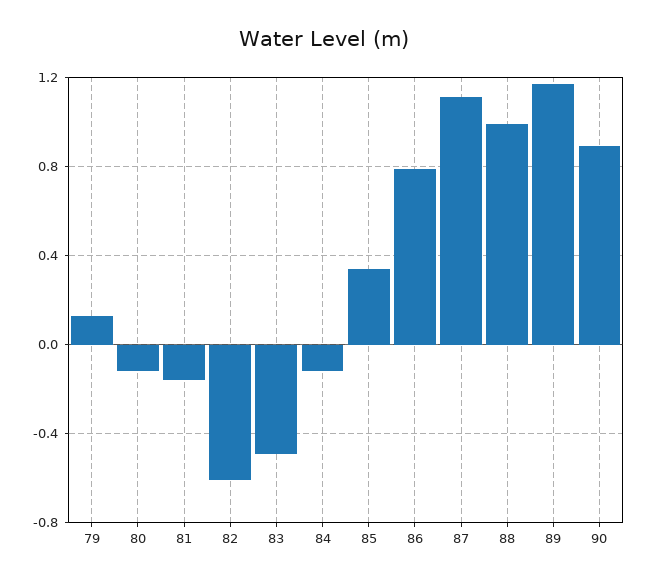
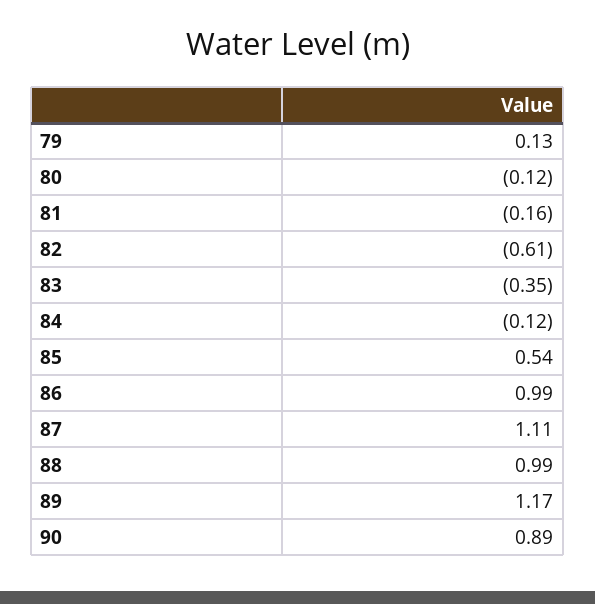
83: -0.5 -> -0.35
85: 0.35 -> 0.54
86: 0.8 -> 0.99

